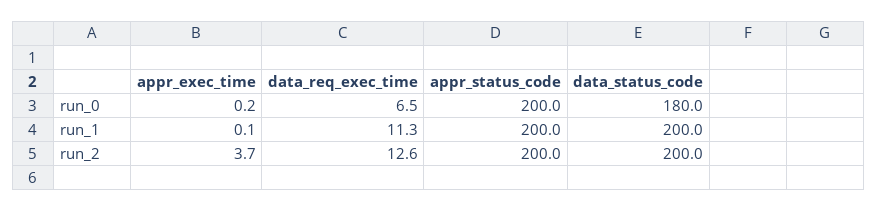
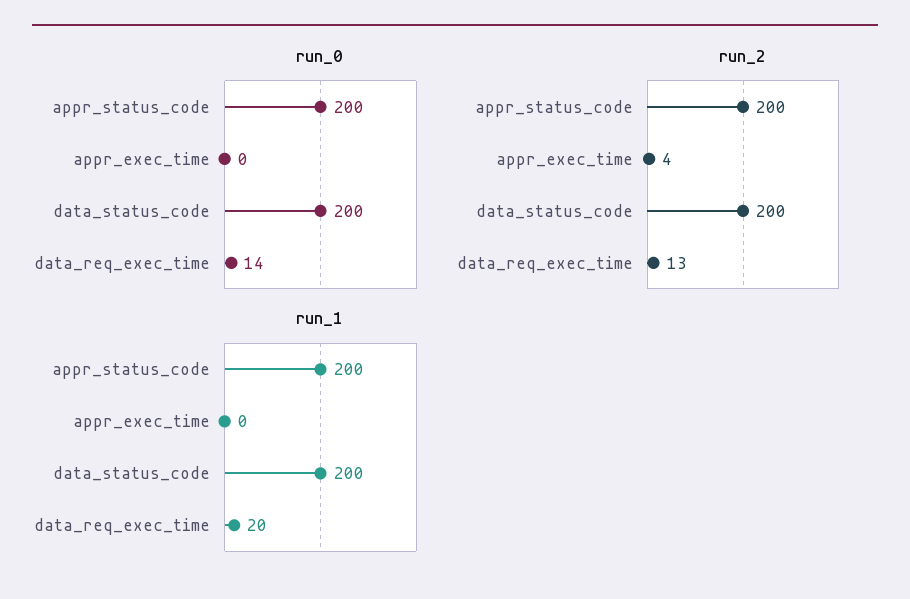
run_0, data_req_exec_time: 6.5 -> 14
run_0, data_status_code: 180 -> 200
run_1, data_req_exec_time: 11.3 -> 20

